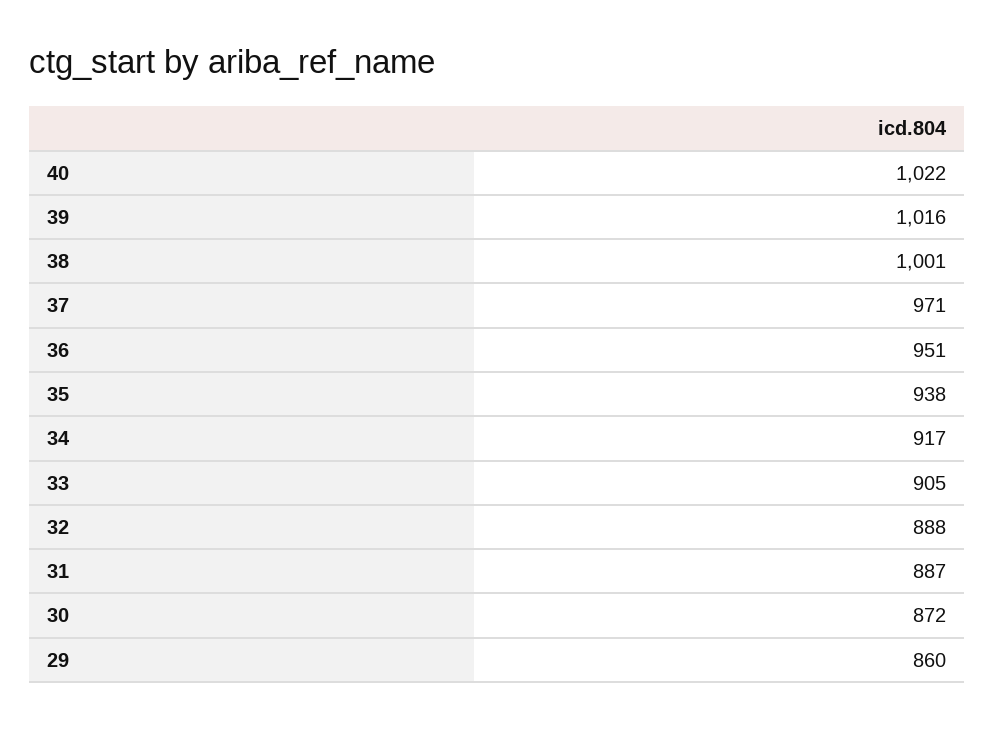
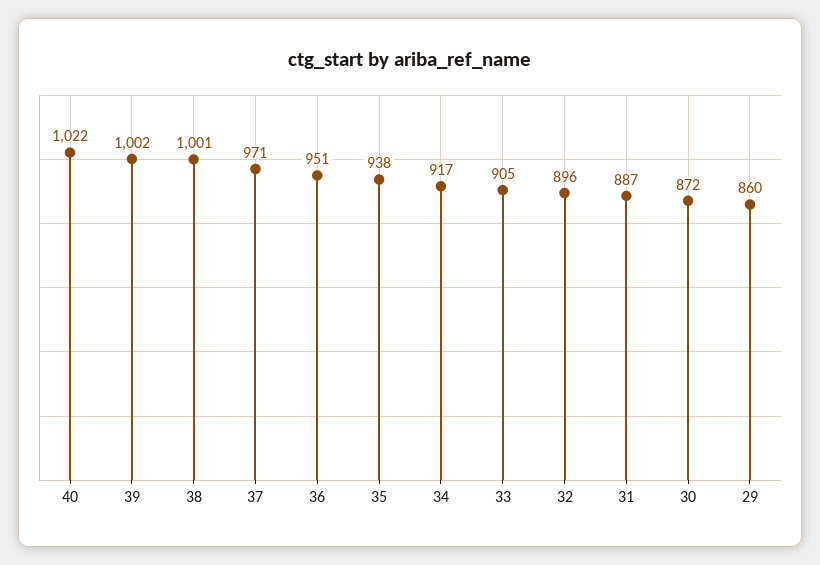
39: 1016 -> 1002
32: 888 -> 896

